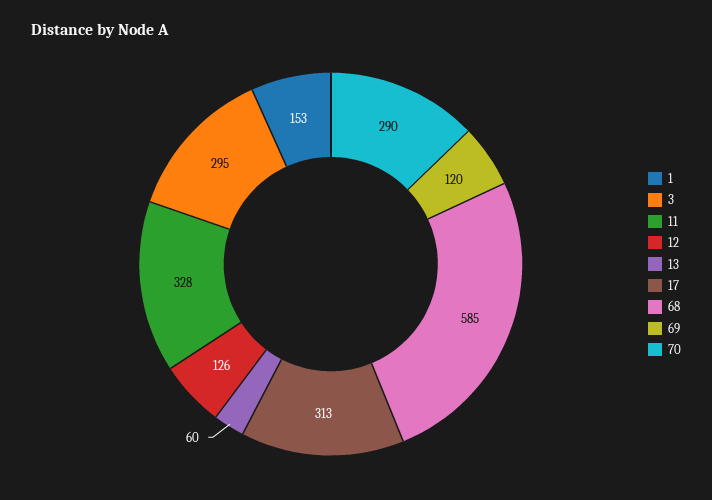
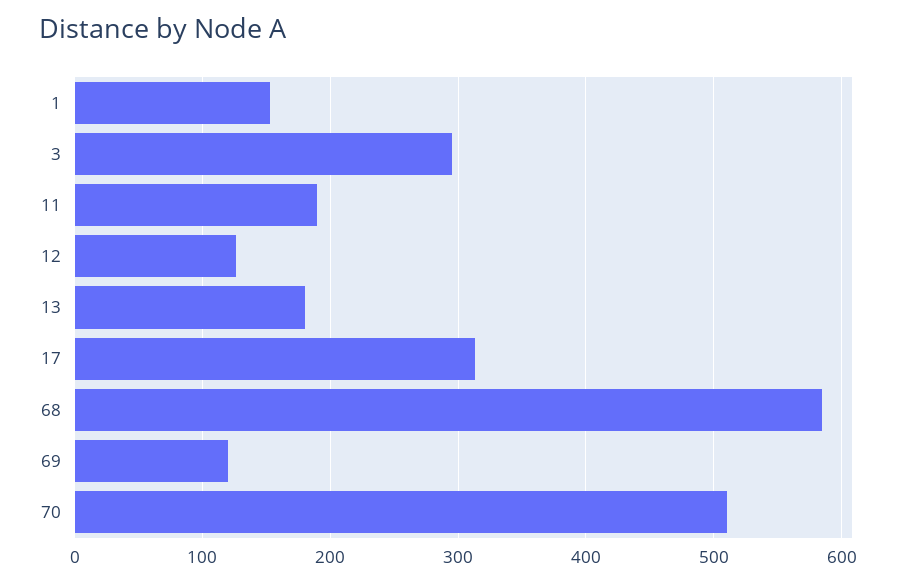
11: 328 -> 190
13: 60 -> 180
70: 290 -> 510

